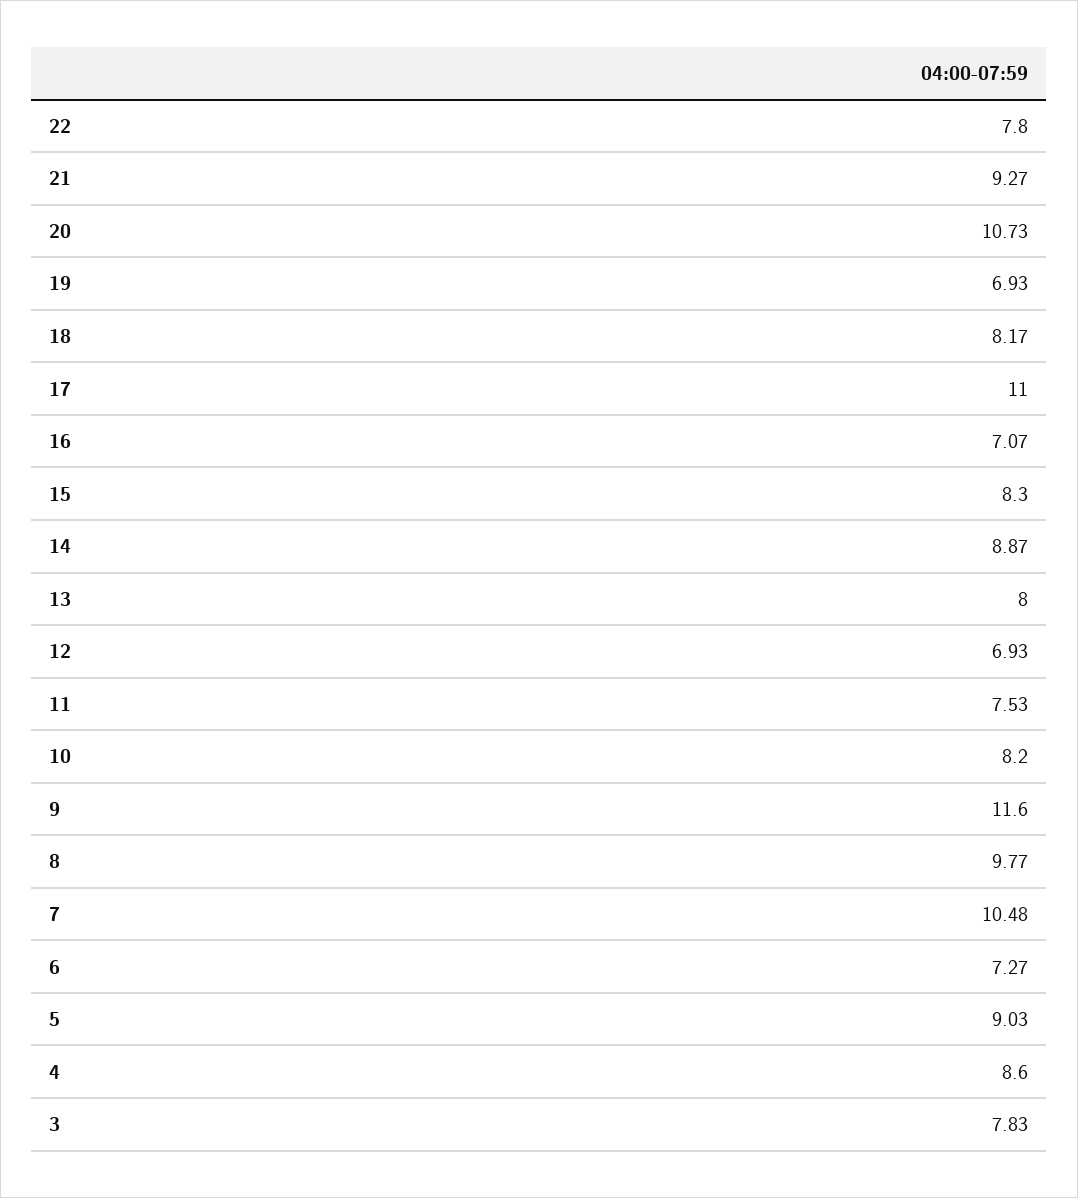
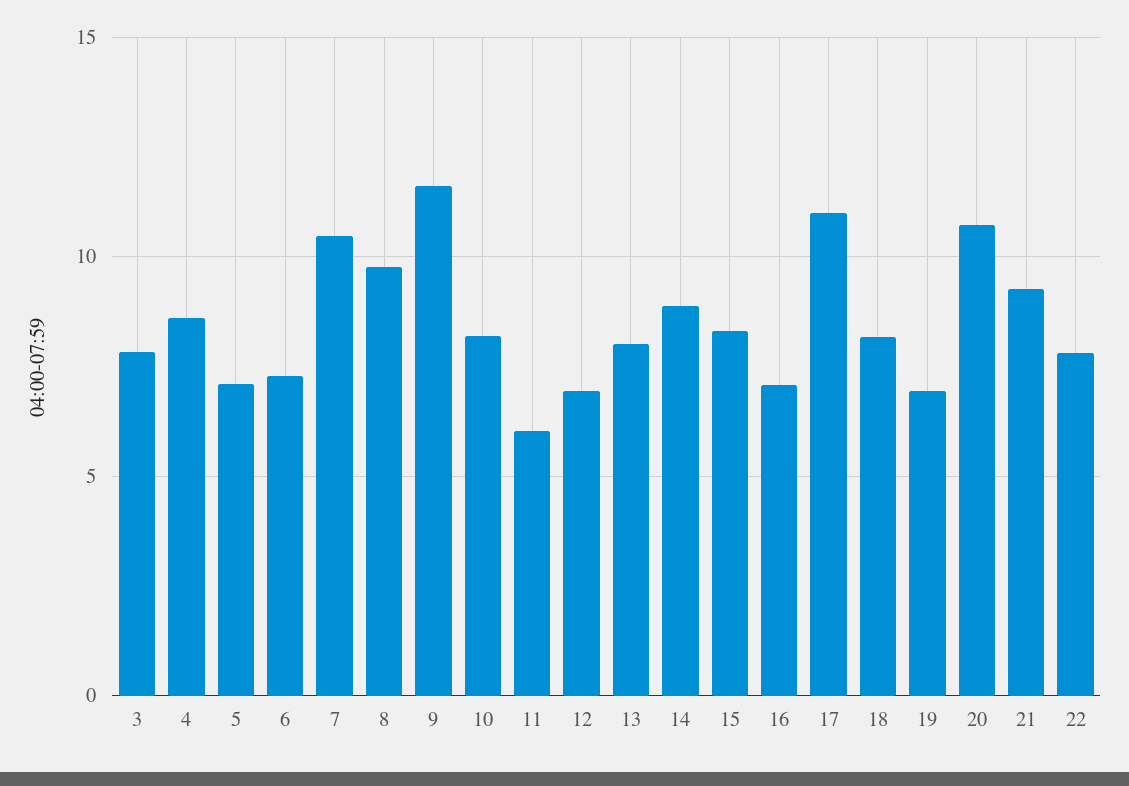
11: 7.53 -> 6
5: 9.03 -> 7

